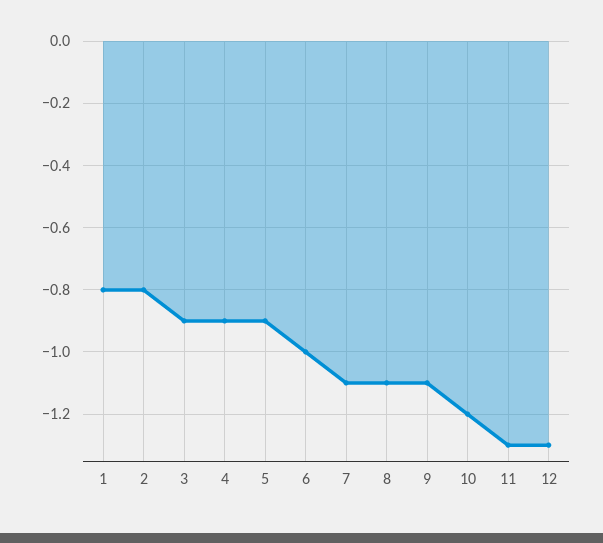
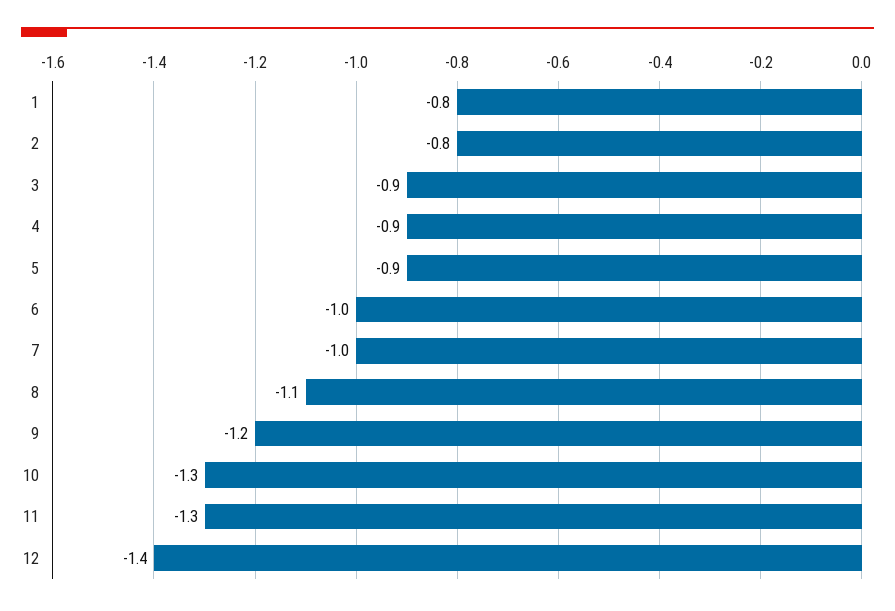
7: -1.1 -> -1
9: -1.1 -> -1.2
10: -1.2 -> -1.3
12: -1.3 -> -1.4

